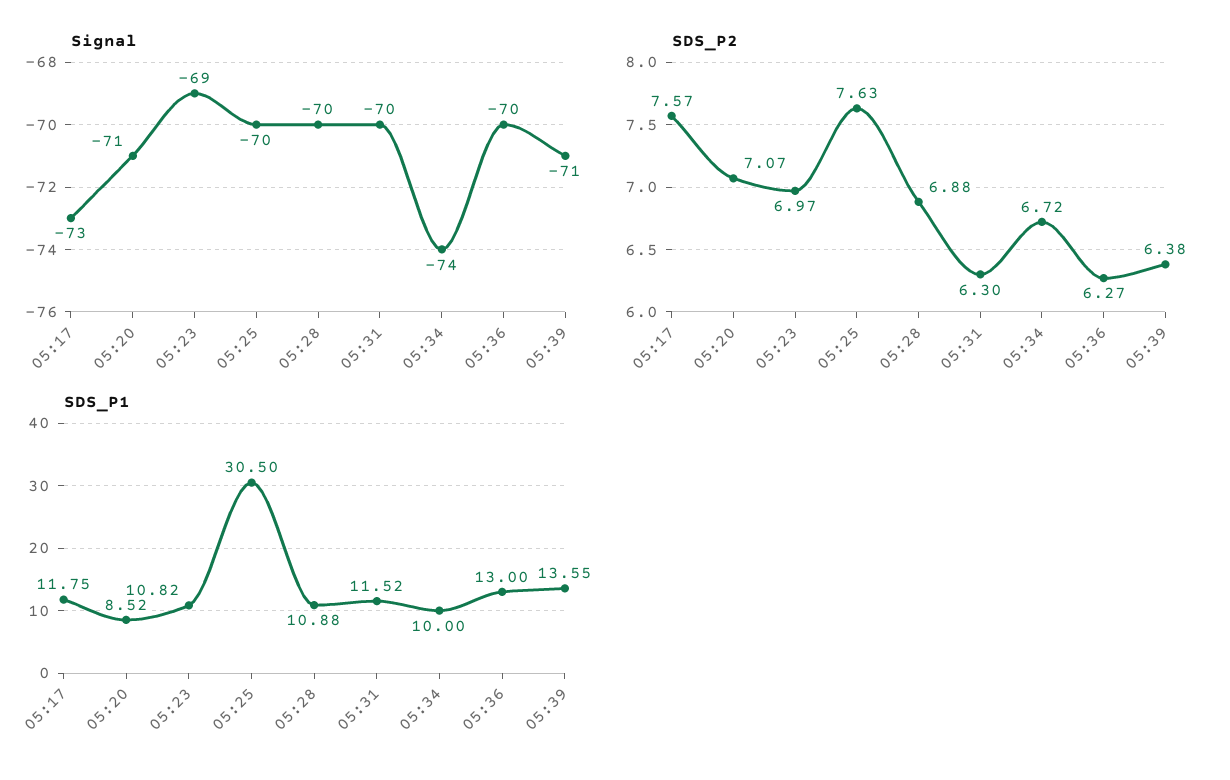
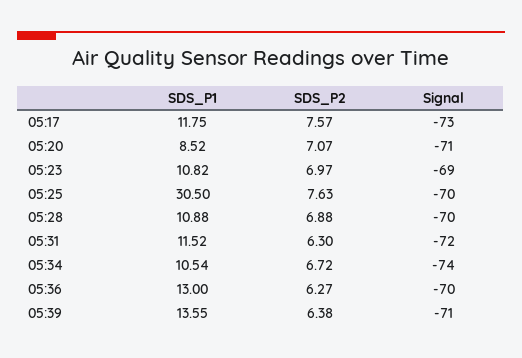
Signal, 05:31: -70 -> -72
SDS_P1, 05:34: 10 -> 10.54

